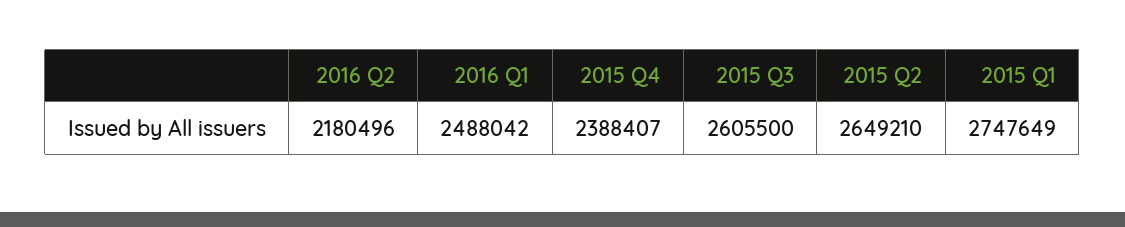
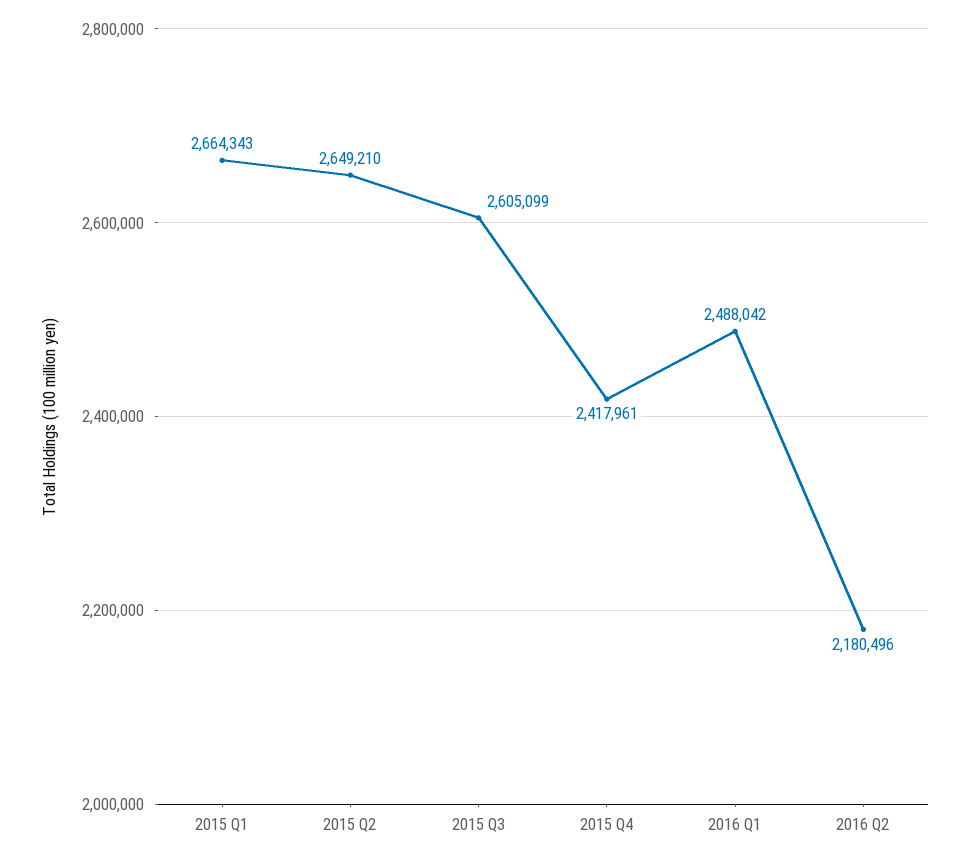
2015 Q4: 2388407 -> 2417961
2015 Q3: 2605500 -> 2605099
2015 Q1: 2747649 -> 2664343

